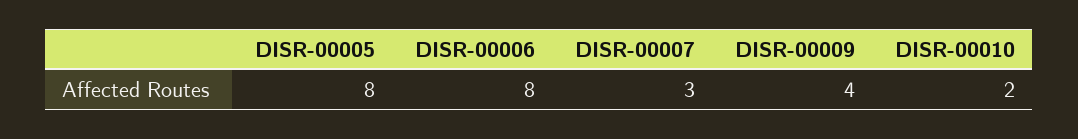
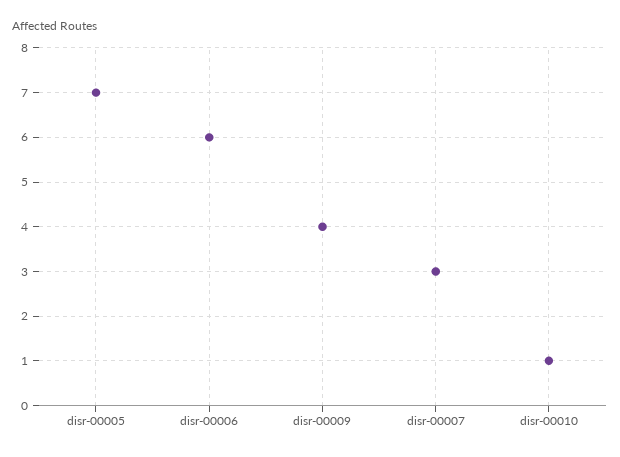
DISR-00005: 8 -> 7
DISR-00006: 8 -> 6
DISR-00010: 2 -> 1

